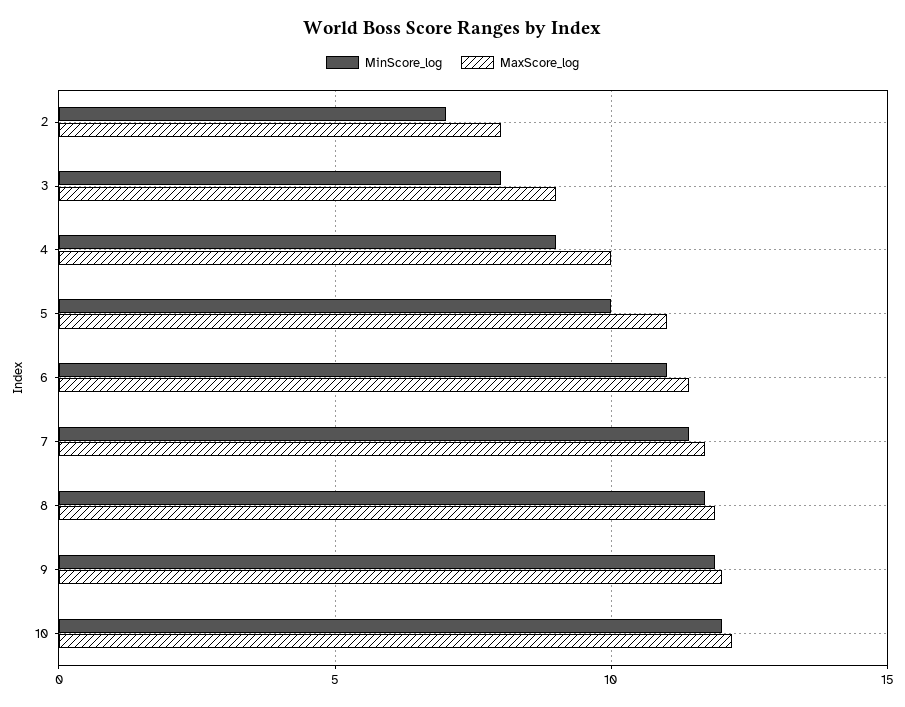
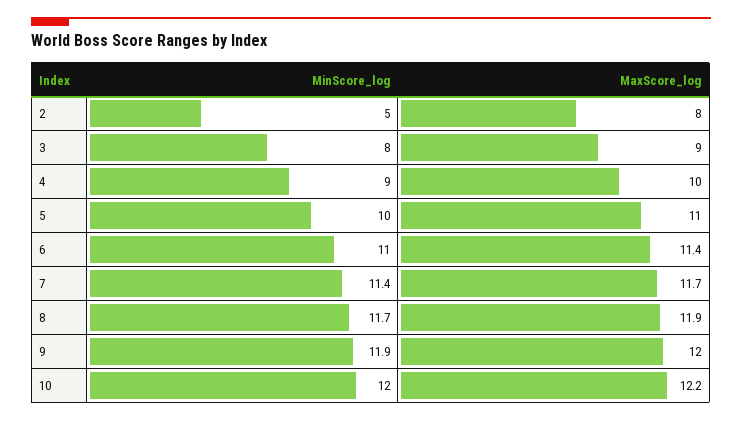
MinScore_log, 2: 7 -> 5

